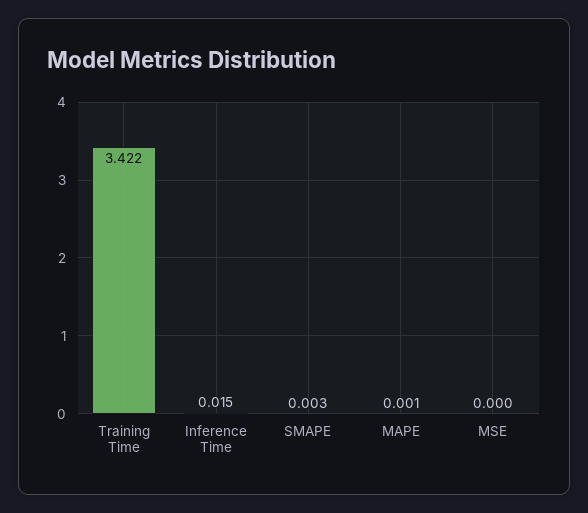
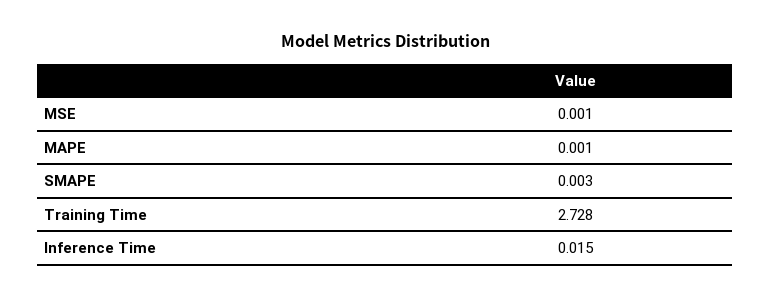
Training Time: 3.422 -> 2.728
MSE: 0 -> 0.001

